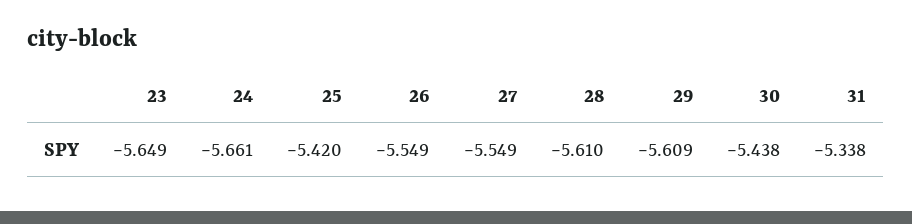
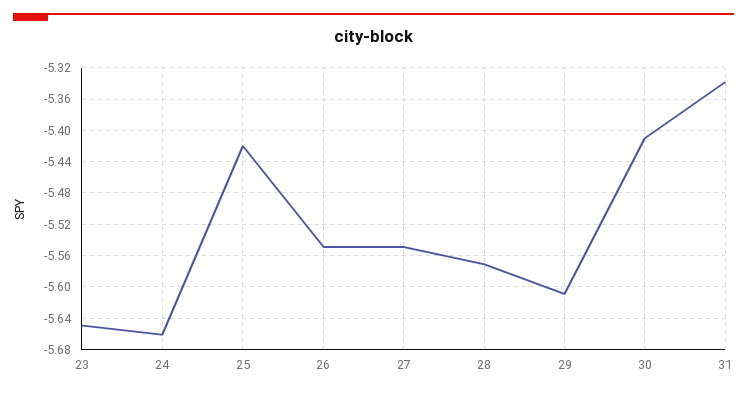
28: -5.61 -> -5.57
30: -5.438 -> -5.41

